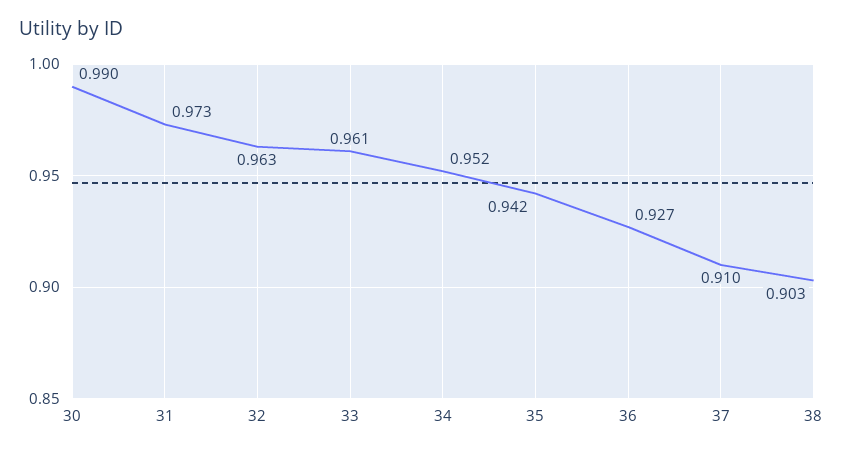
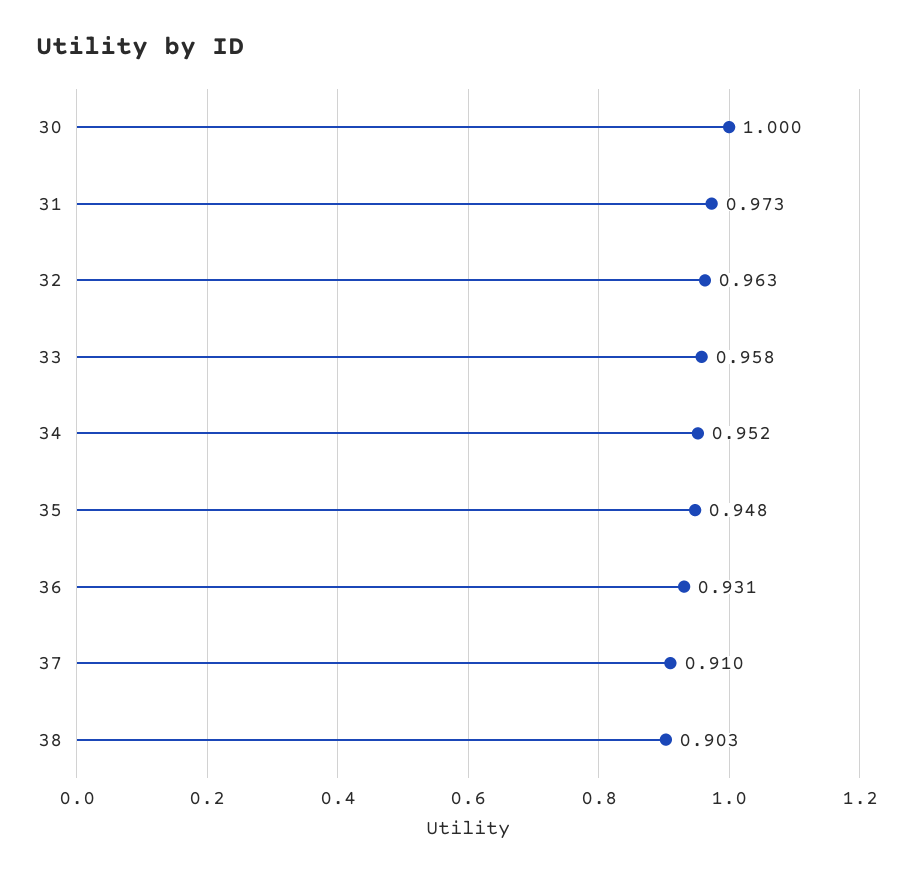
30: 0.99 -> 1
33: 0.961 -> 0.958
35: 0.942 -> 0.948
36: 0.927 -> 0.931

